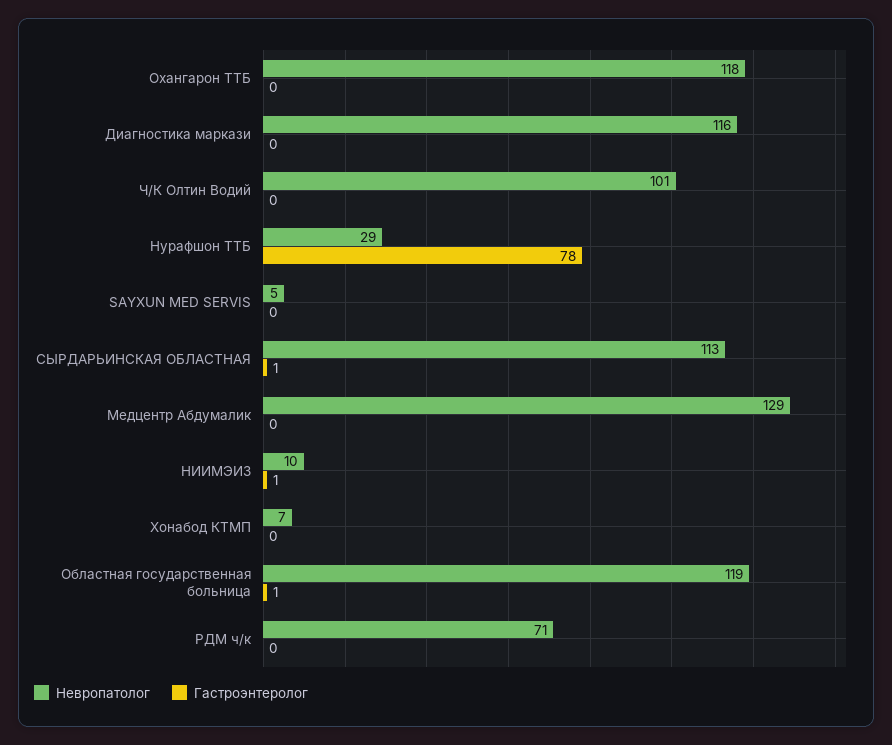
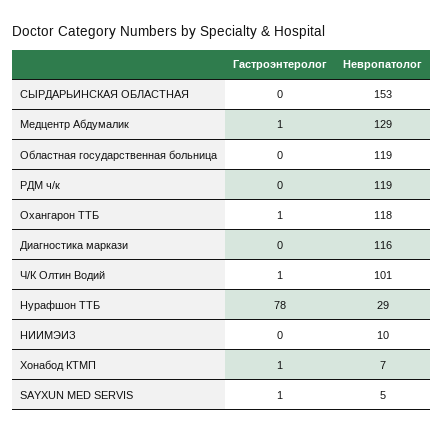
Гастроэнтеролог, Охангарон ТТБ: 0 -> 1
Гастроэнтеролог, Ч/К Олтин Водий: 0 -> 1
Гастроэнтеролог, SAYXUN MED SERVIS: 0 -> 1
Невропатолог, СЫРДАРЬИНСКАЯ ОБЛАСТНАЯ: 113 -> 153
Гастроэнтеролог, СЫРДАРЬИНСКАЯ ОБЛАСТНАЯ: 1 -> 0
Гастроэнтеролог, Медцентр Абдумалик: 0 -> 1
Гастроэнтеролог, НИИМЭИЗ: 1 -> 0
Гастроэнтеролог, Хонабод КТМП: 0 -> 1
Гастроэнтеролог, Областная государственная больница: 1 -> 0
Невропатолог, РДМ ч/к: 71 -> 119

